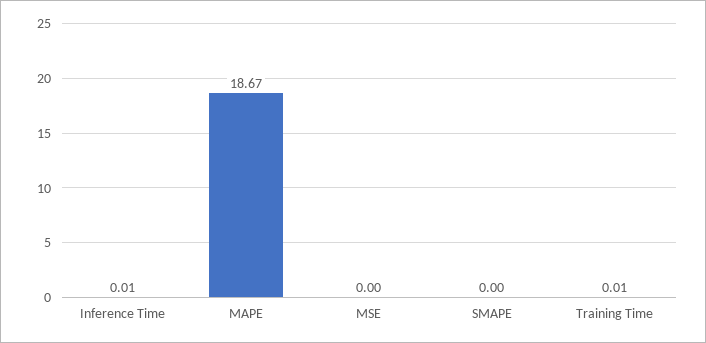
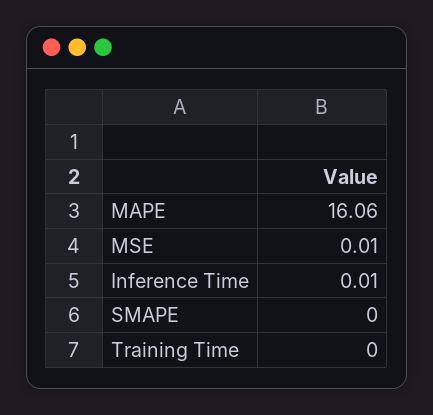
MAPE: 18.67 -> 16.06
MSE: 0 -> 0.01
Training Time: 0.01 -> 0

